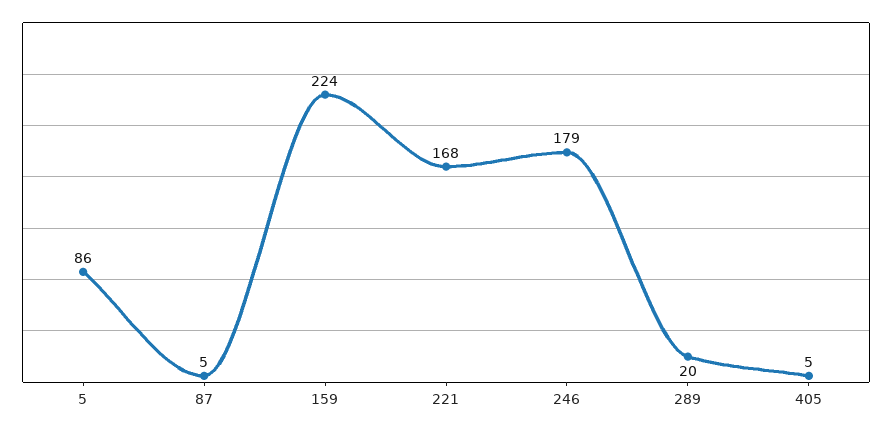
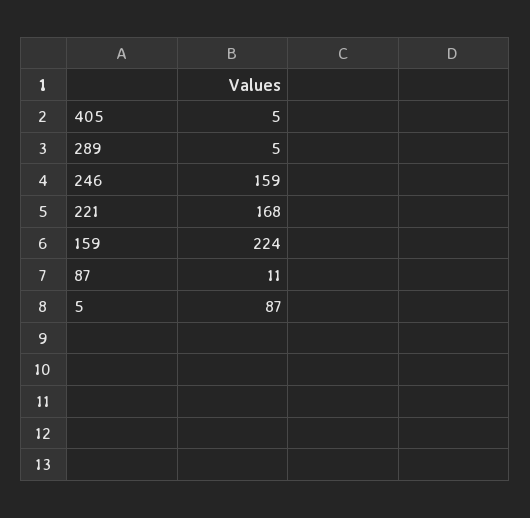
5: 86 -> 87
87: 5 -> 11
246: 179 -> 159
289: 20 -> 5

